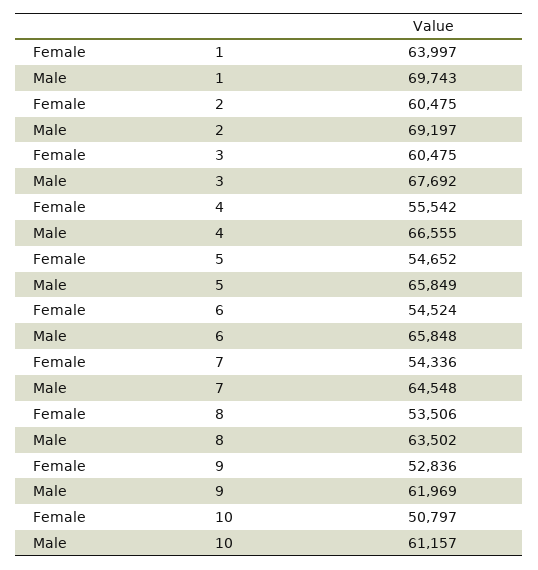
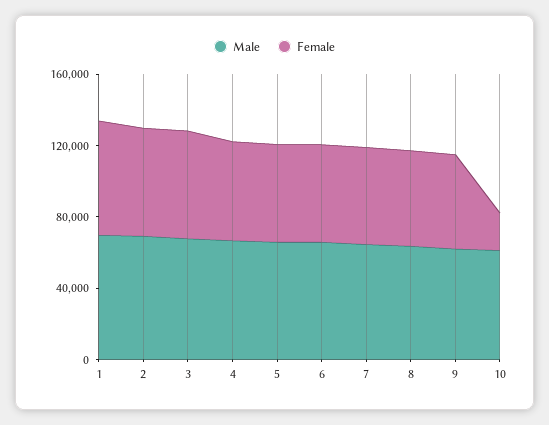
Female, 10: 50797 -> 20000

